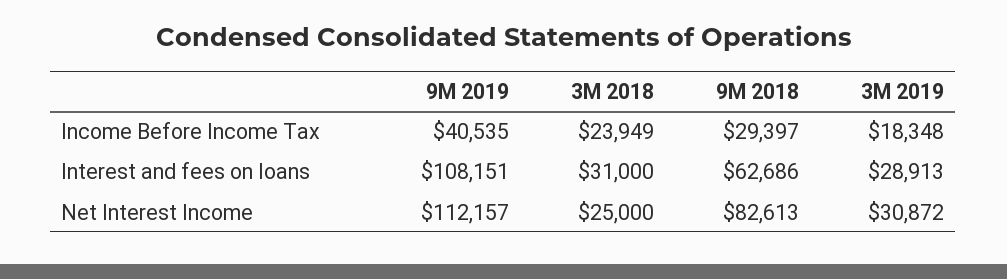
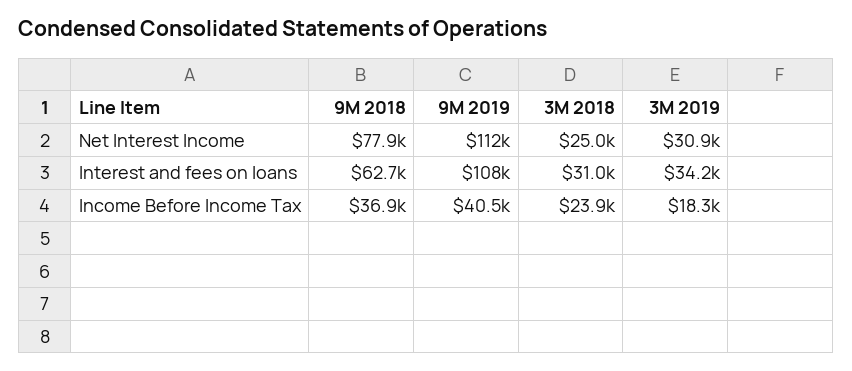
9M 2018, Income Before Income Tax: 29397 -> 36900
3M 2019, Interest and fees on loans: 28913 -> 34200
9M 2018, Net Interest Income: 82613 -> 77900

